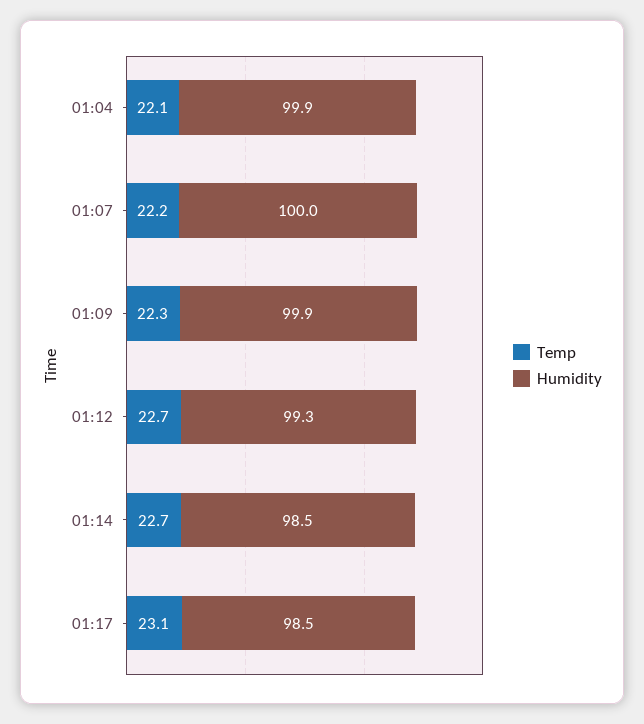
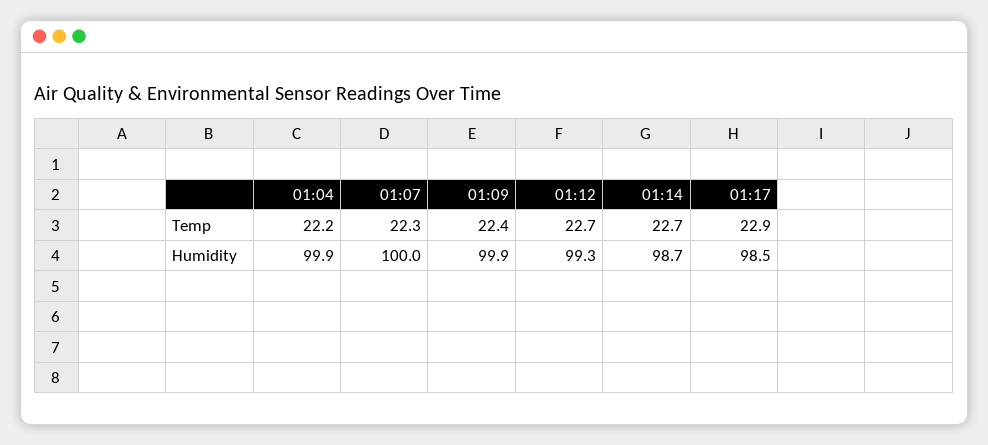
Temp, 01:04: 22.1 -> 22.2
Temp, 01:07: 22.2 -> 22.3
Temp, 01:09: 22.3 -> 22.4
Humidity, 01:14: 98.5 -> 98.7
Temp, 01:17: 23.1 -> 22.9

